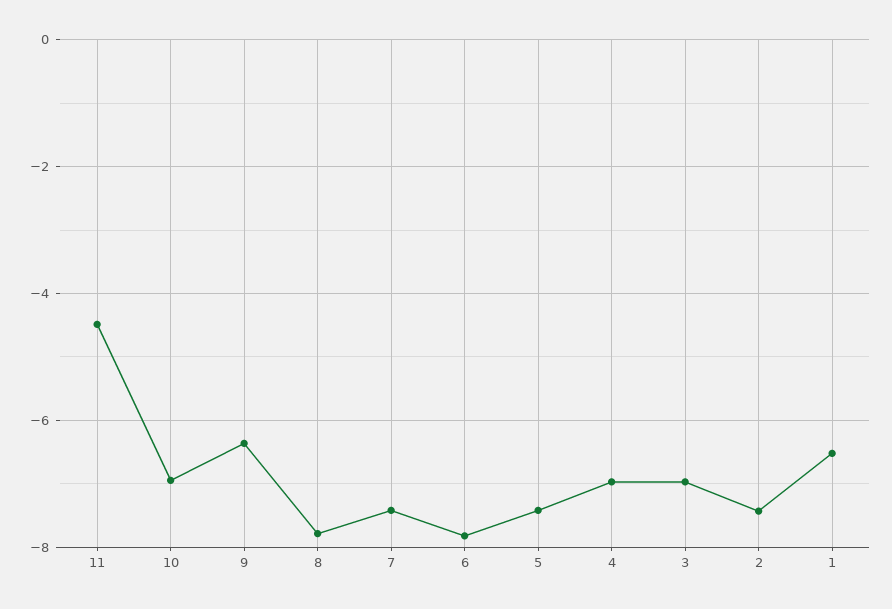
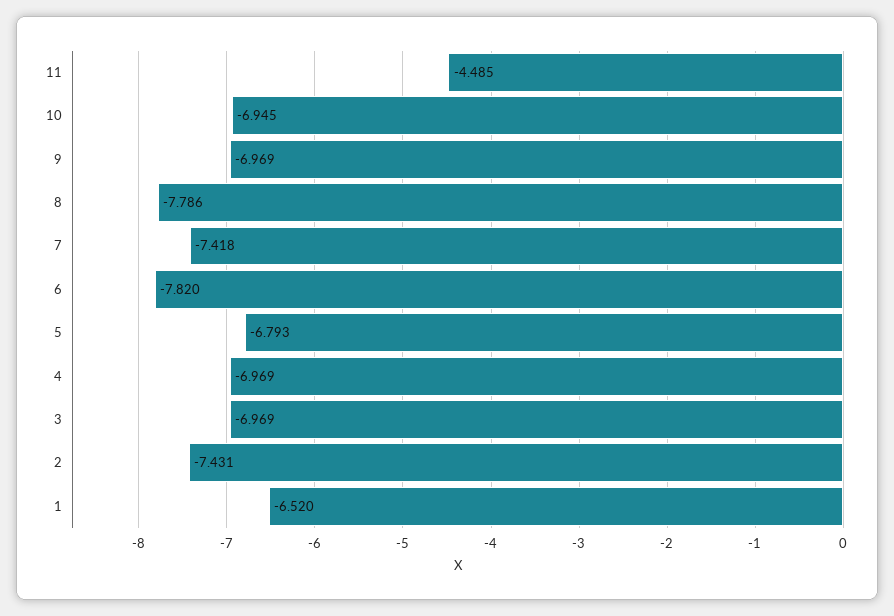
9: -6.4 -> -6.969
5: -7.4 -> -6.793

